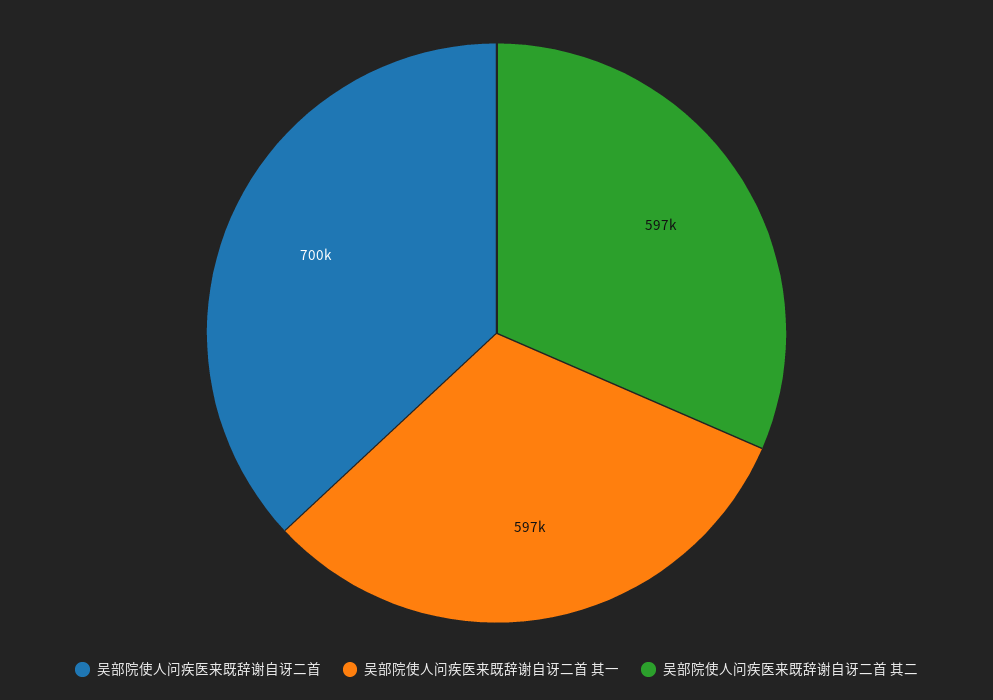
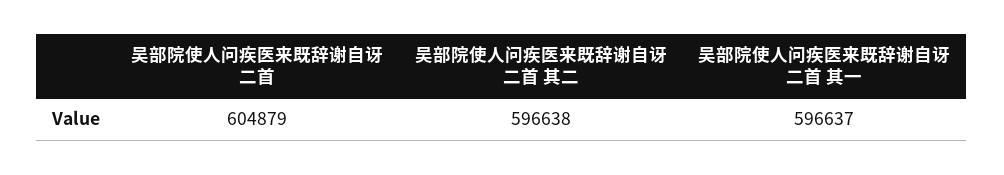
吴部院使人问疾医来既辞谢自讶二首: 700000 -> 604879

